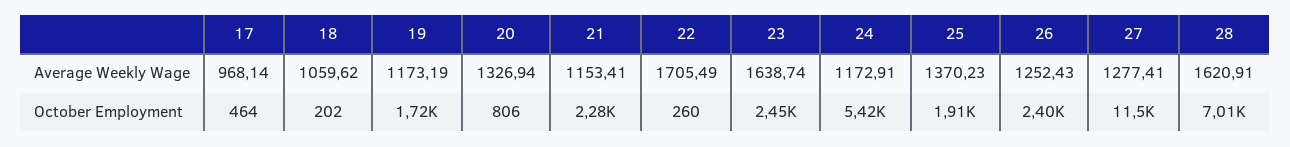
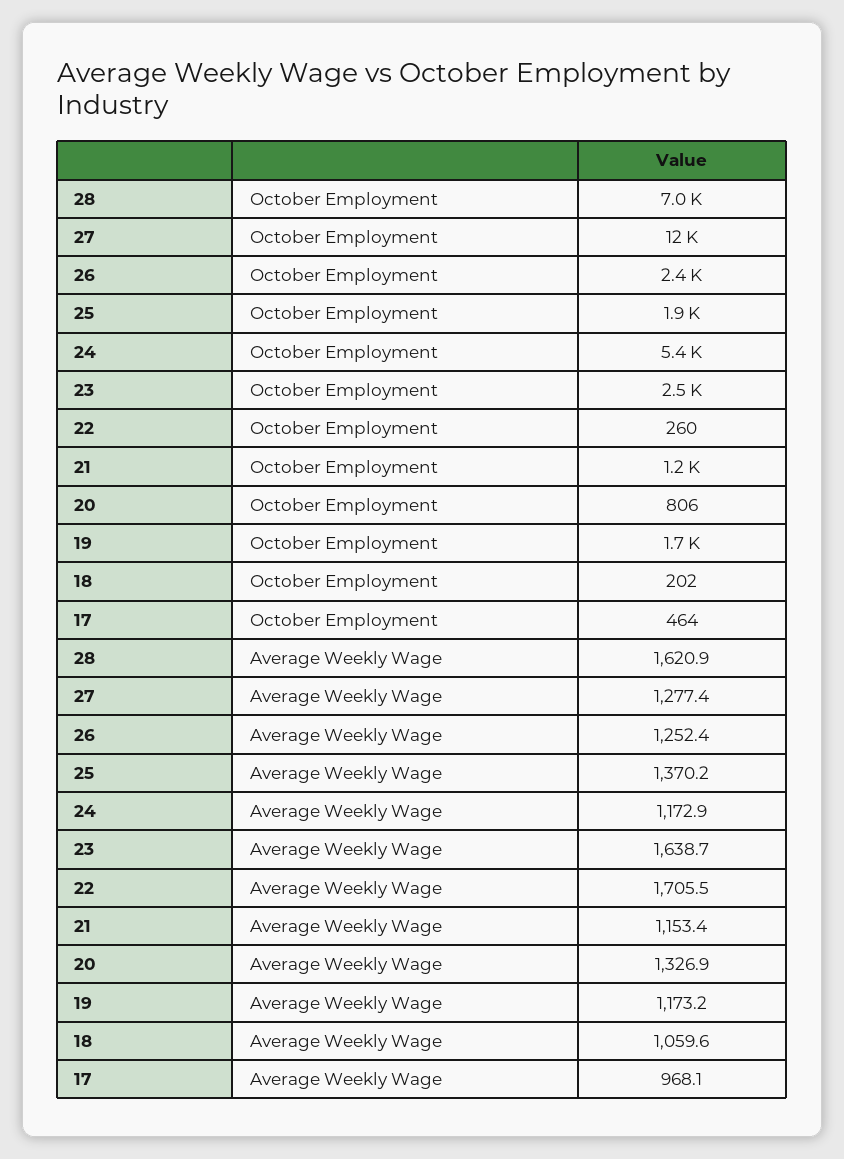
21, October Employment: 2280 -> 1200

